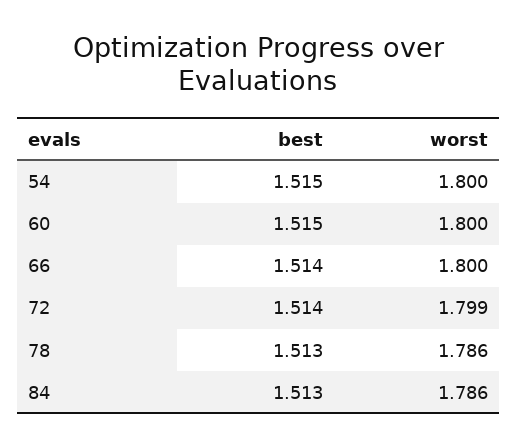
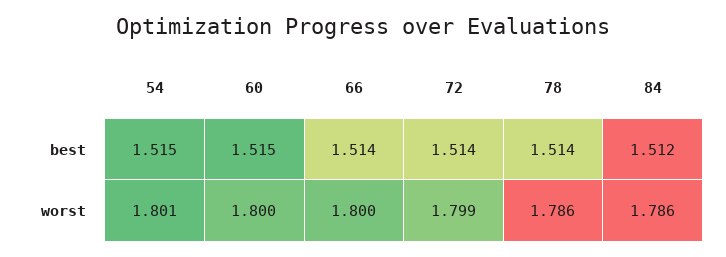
worst, 54: 1.8 -> 1.801
best, 78: 1.513 -> 1.514
best, 84: 1.513 -> 1.512

